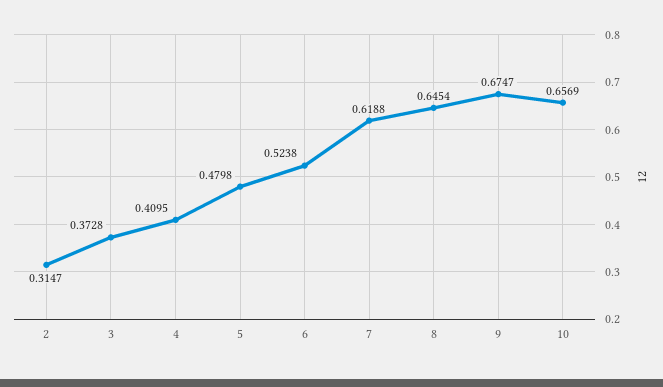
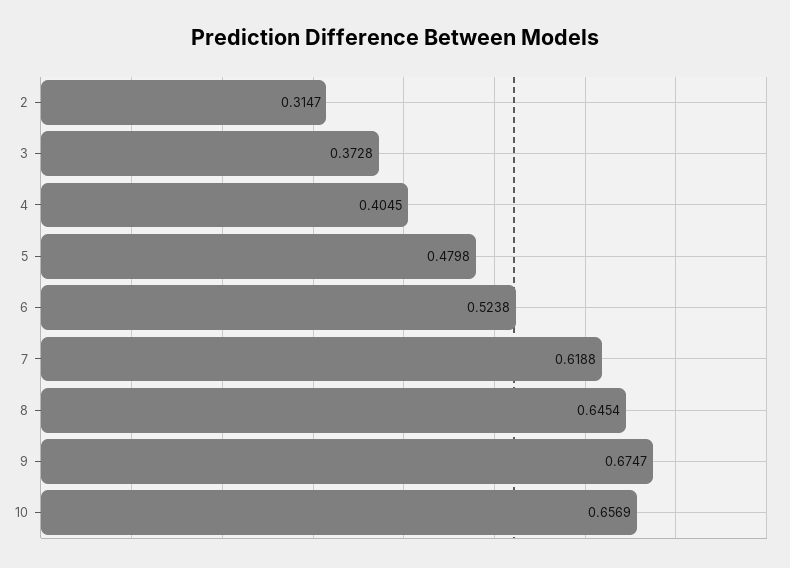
4: 0.4095 -> 0.4045

